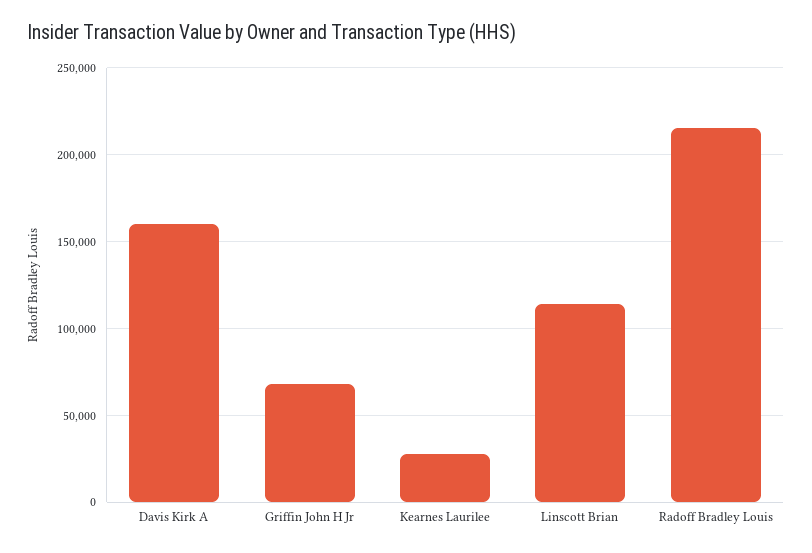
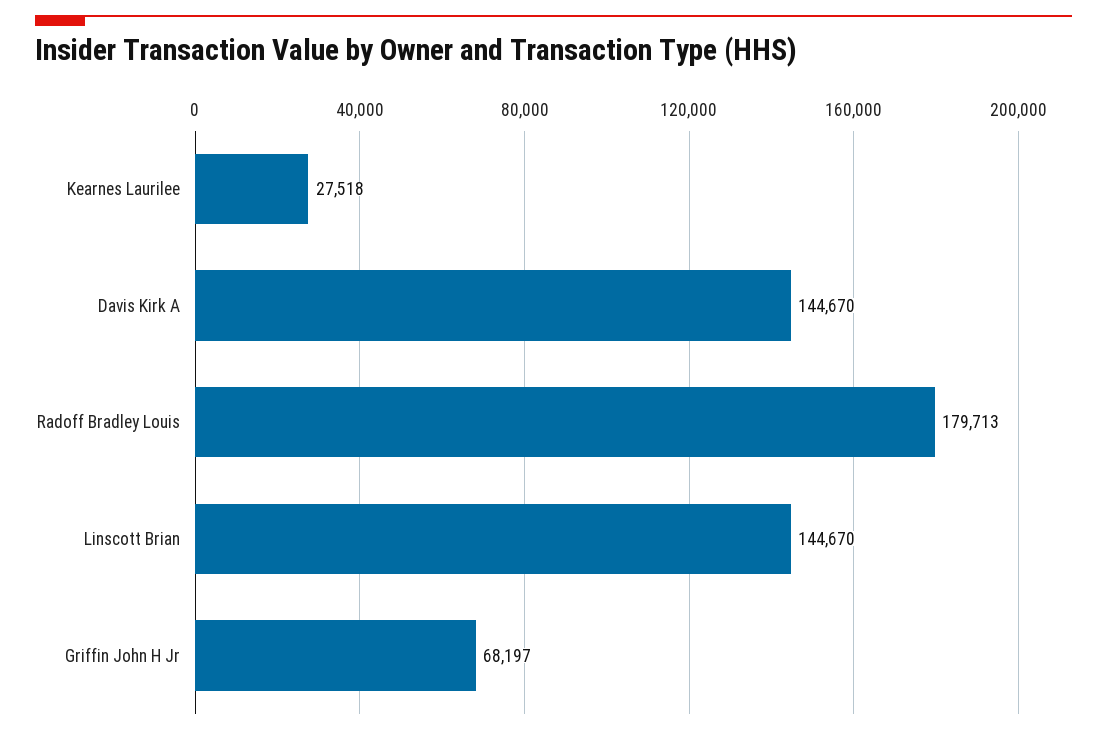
Davis Kirk A: 160000 -> 144670
Linscott Brian: 115000 -> 144670
Radoff Bradley Louis: 215000 -> 179713

